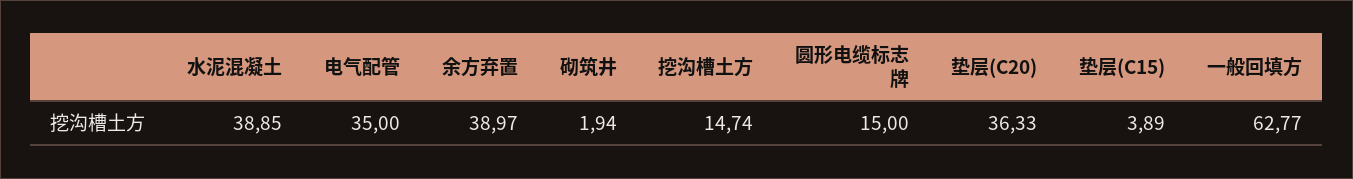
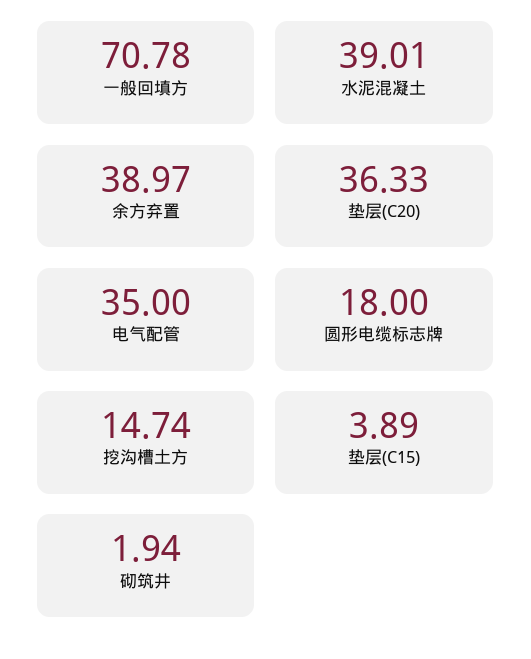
水泥混凝土: 38.85 -> 39.01
圆形电缆标志牌: 15 -> 18
一般回填方: 62.77 -> 70.78

